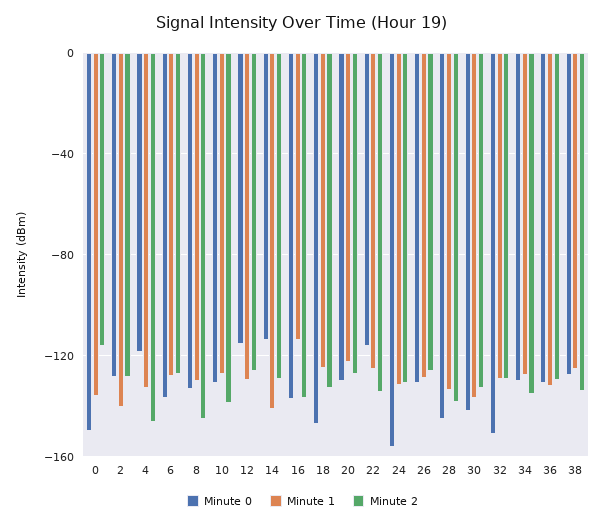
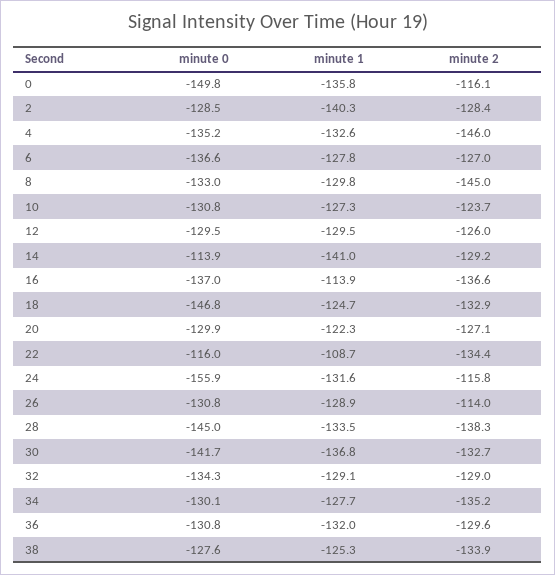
Minute 0, 4: -120 -> -135.2
Minute 2, 10: -140 -> -123.7
Minute 0, 12: -115 -> -129.5
Minute 1, 22: -125 -> -108.7
Minute 2, 24: -130 -> -115.8
Minute 2, 26: -125 -> -114
Minute 0, 32: -150 -> -134.3

